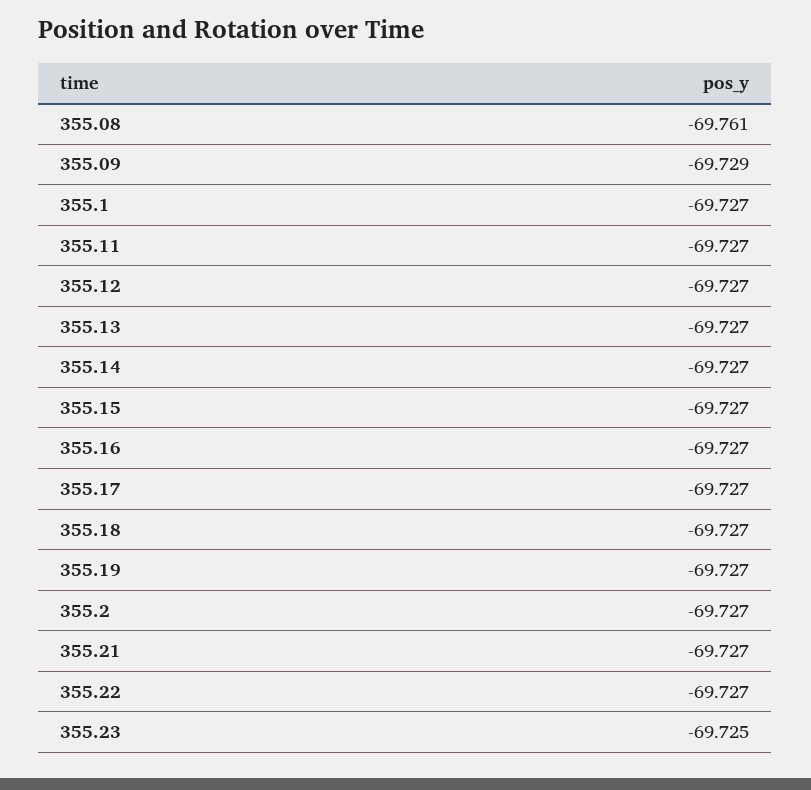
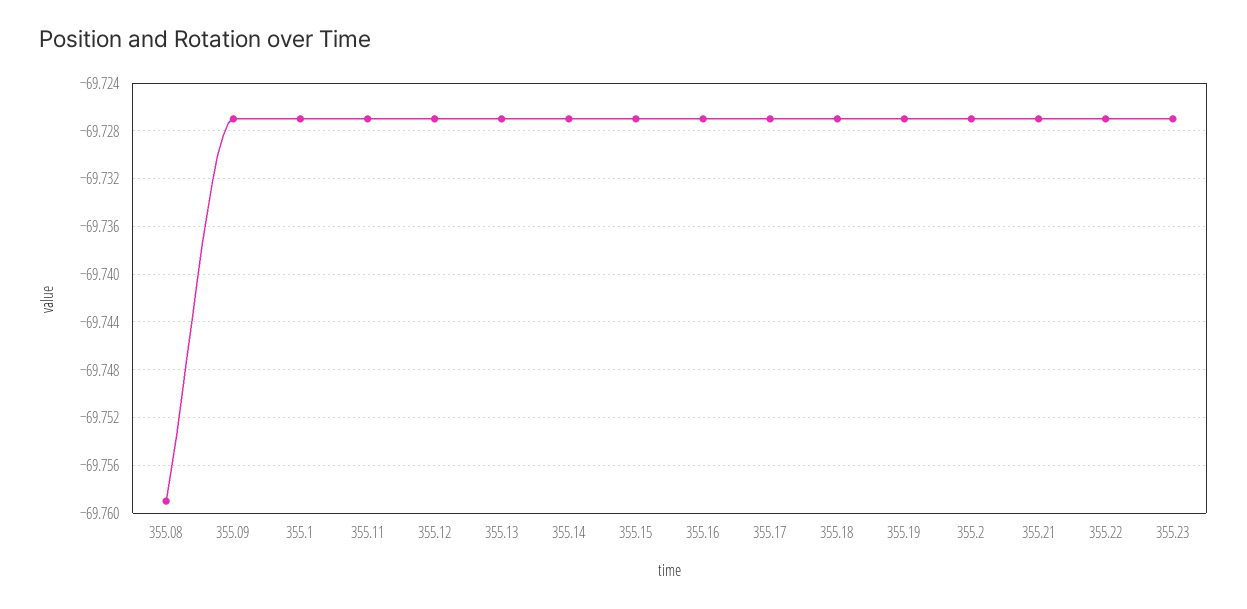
355.08: -69.761 -> -69.759
355.09: -69.729 -> -69.727
355.23: -69.725 -> -69.727

